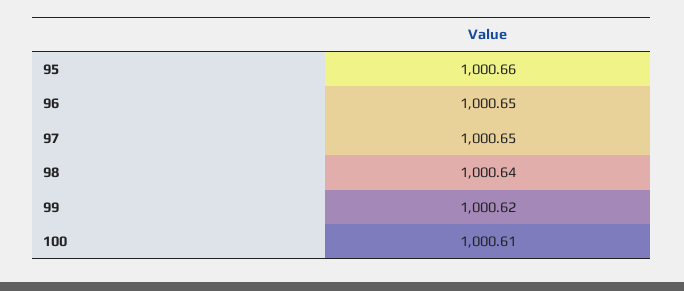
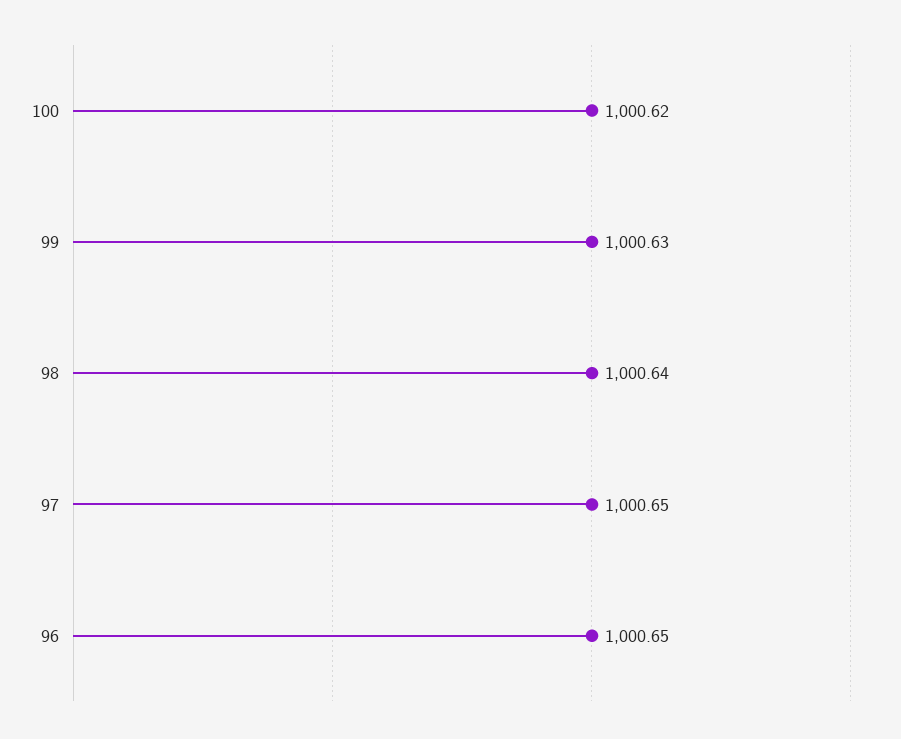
95: 1000.66 -> none
99: 1000.62 -> 1000.63
100: 1000.61 -> 1000.62

